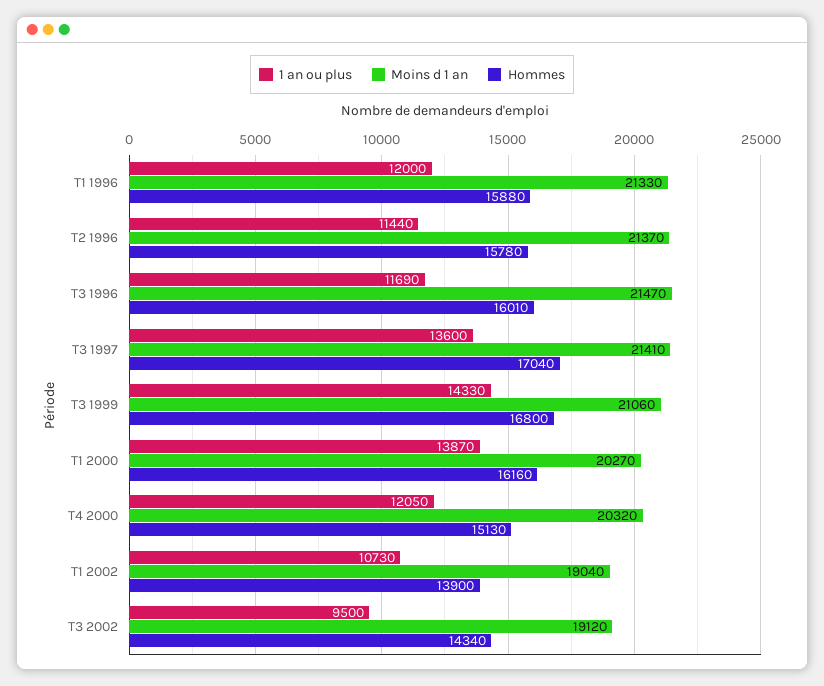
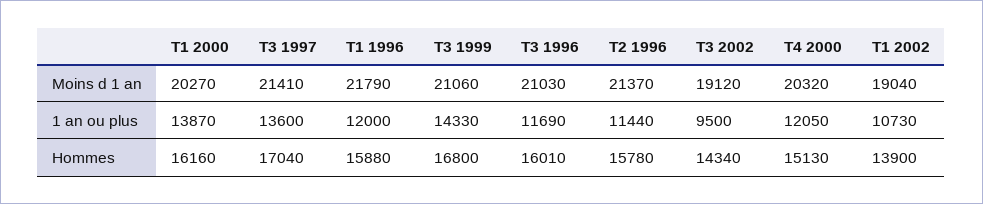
Moins d 1 an, T1 1996: 21330 -> 21790
Moins d 1 an, T3 1996: 21470 -> 21030

